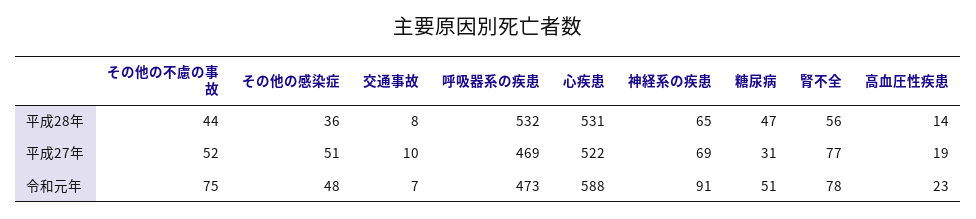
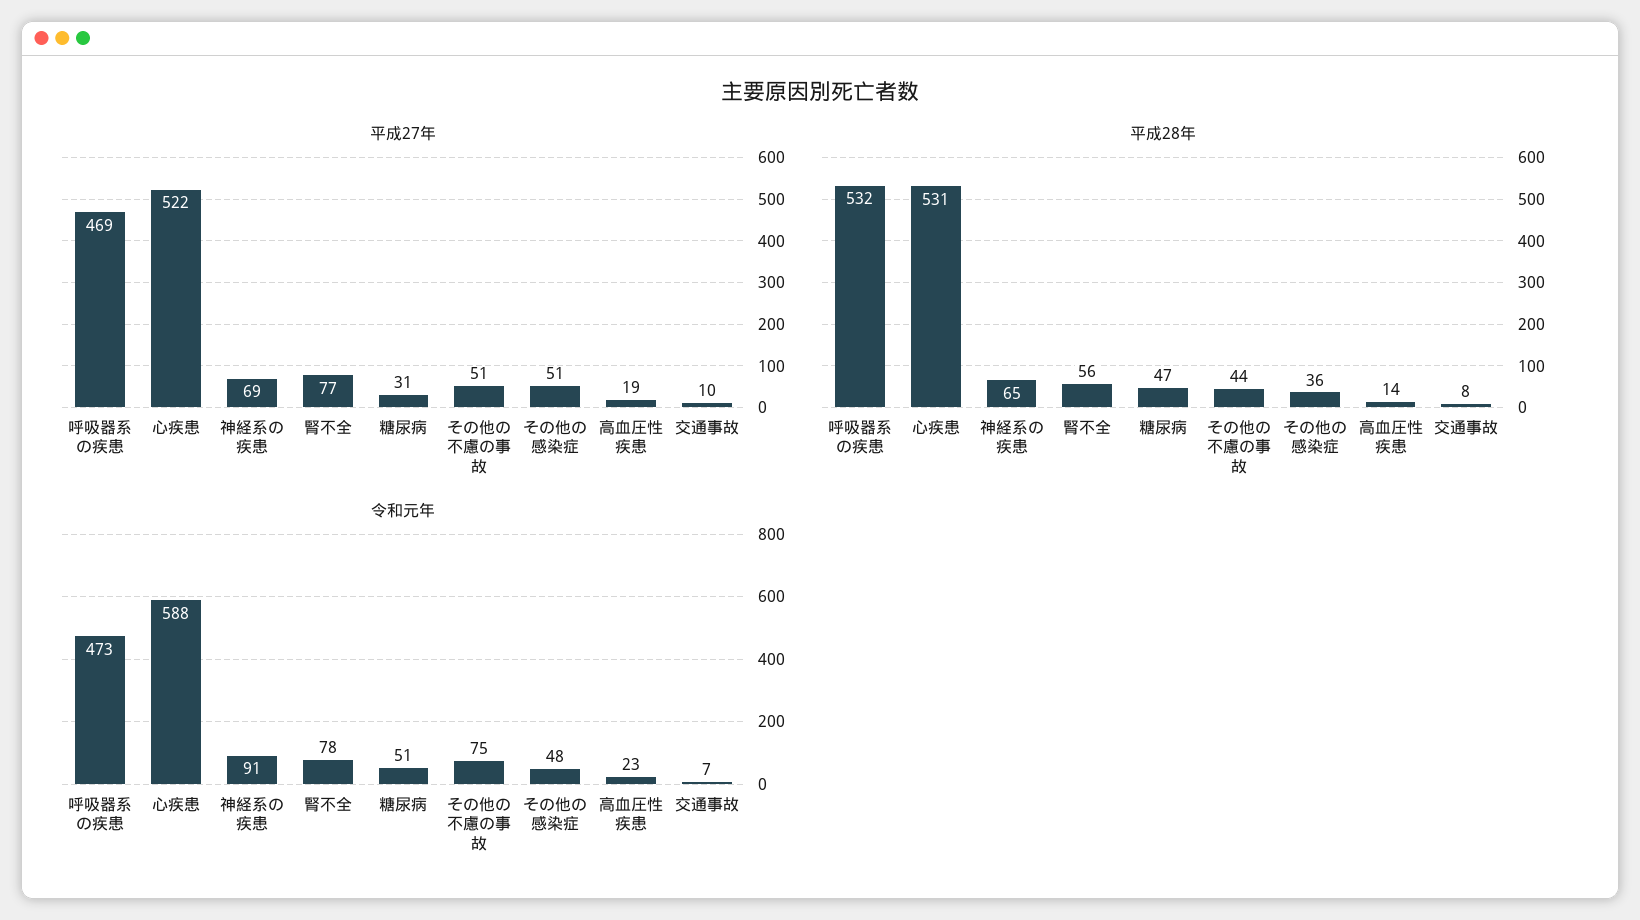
平成27年, その他の不慮の事故: 52 -> 51

